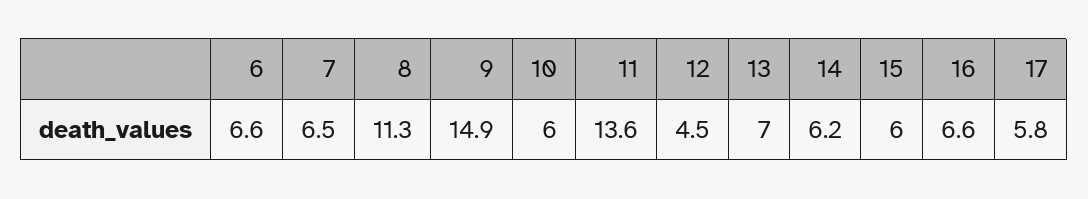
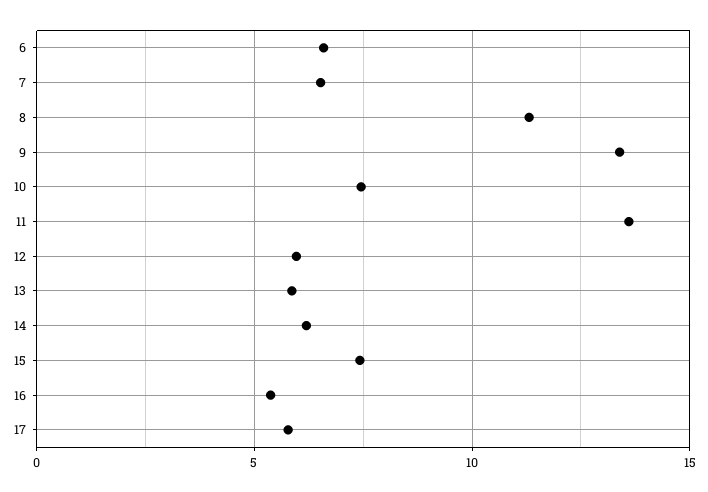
9: 14.9 -> 13.5
10: 6 -> 7.5
12: 4.5 -> 6
13: 7 -> 6
15: 6 -> 7.5
16: 6.6 -> 5.5

